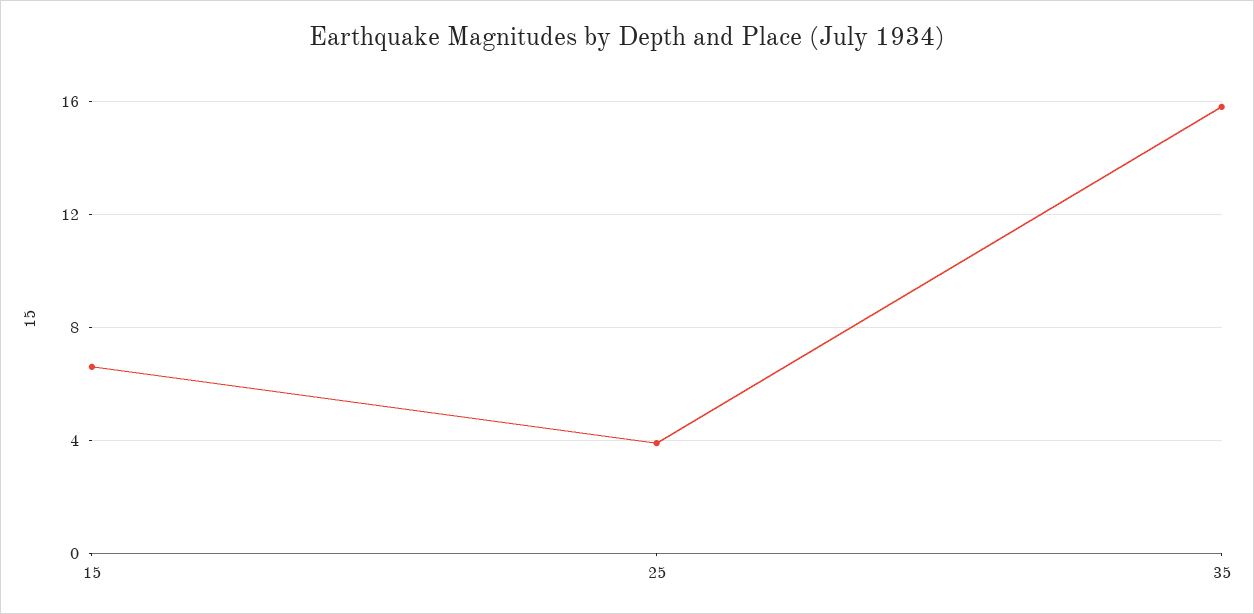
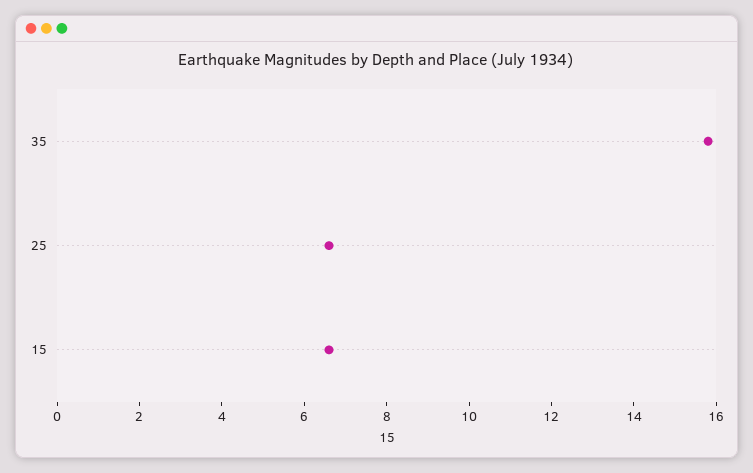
25: 4 -> 6.5

